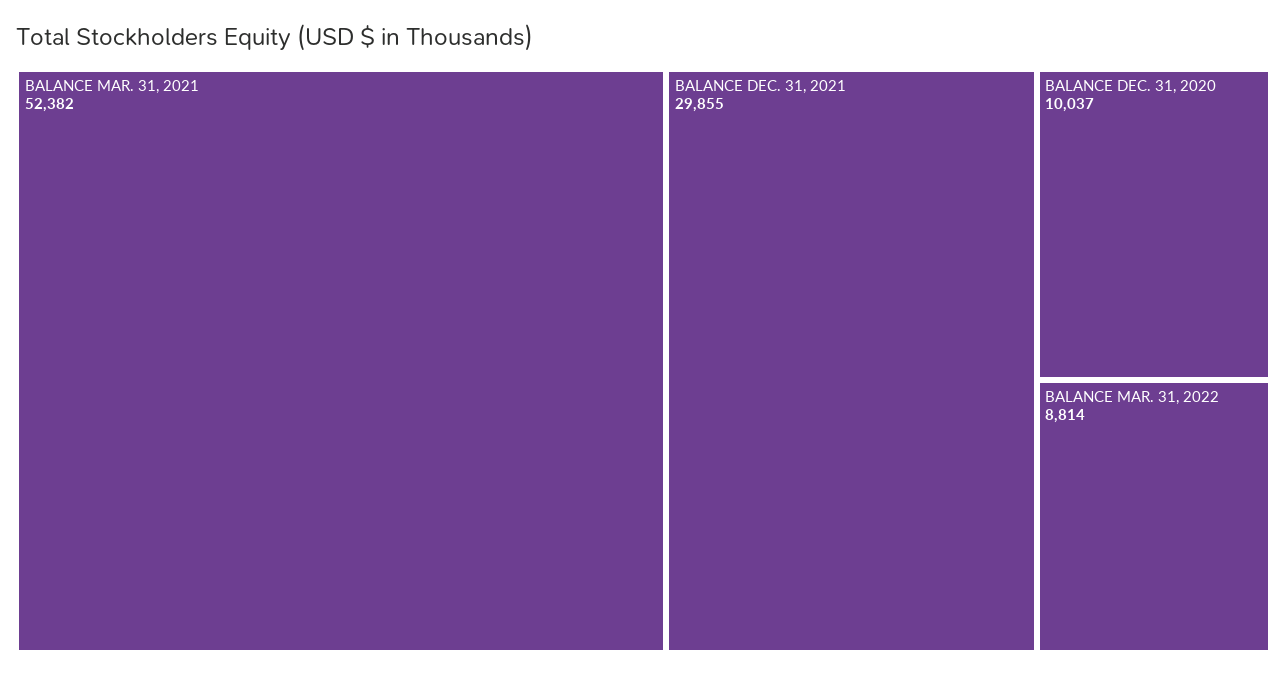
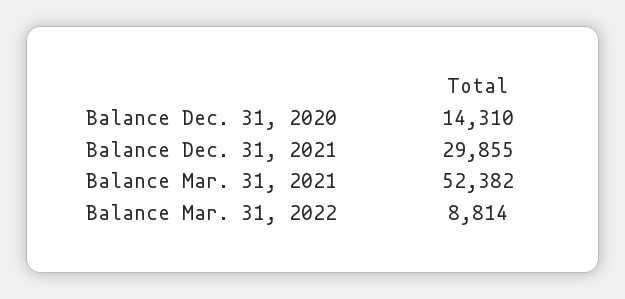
BALANCE DEC. 31, 2020: 10037 -> 14310

